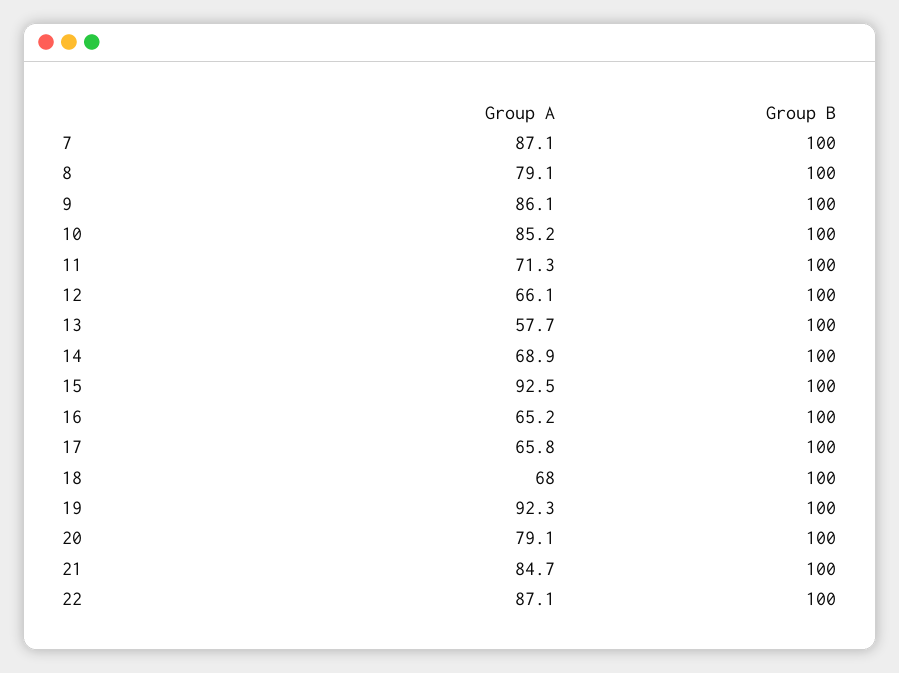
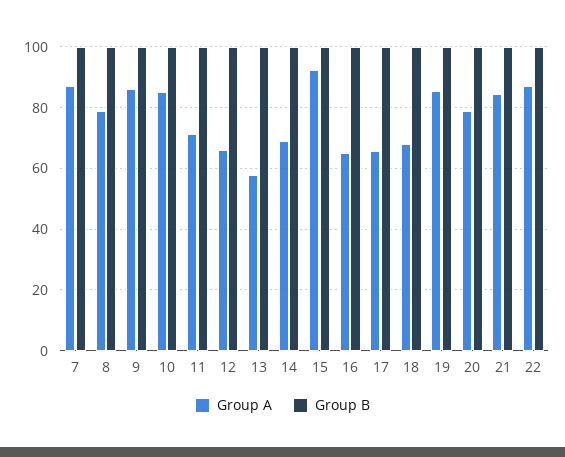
Group A, 19: 92.3 -> 86

